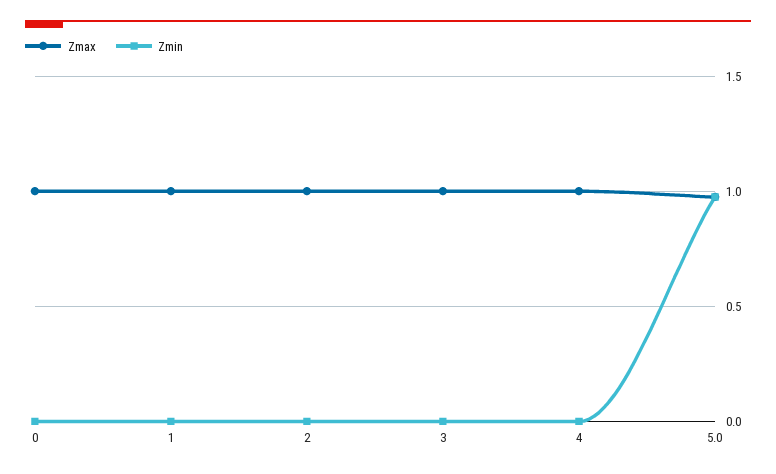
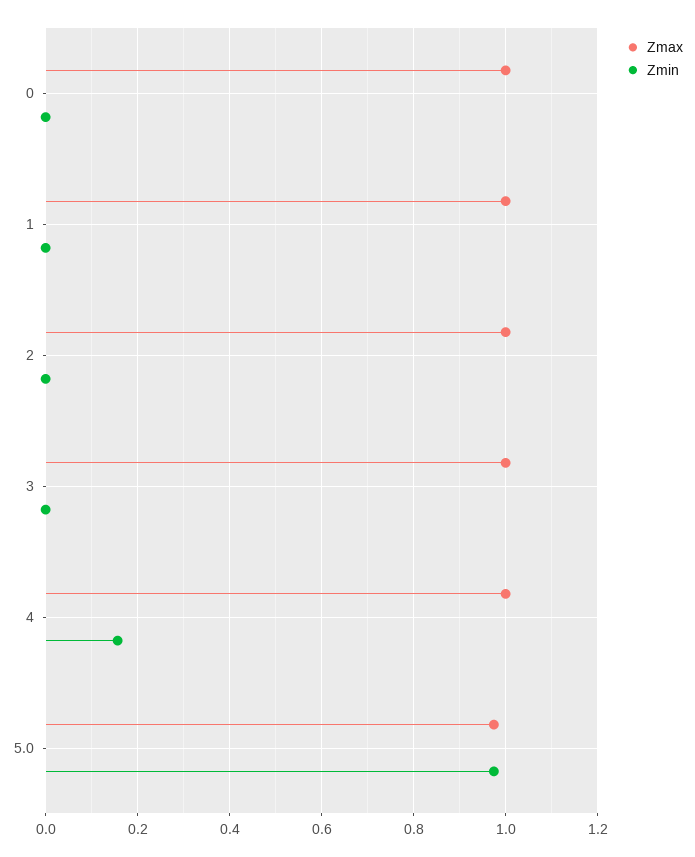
Zmin, 4: 0 -> 0.16

